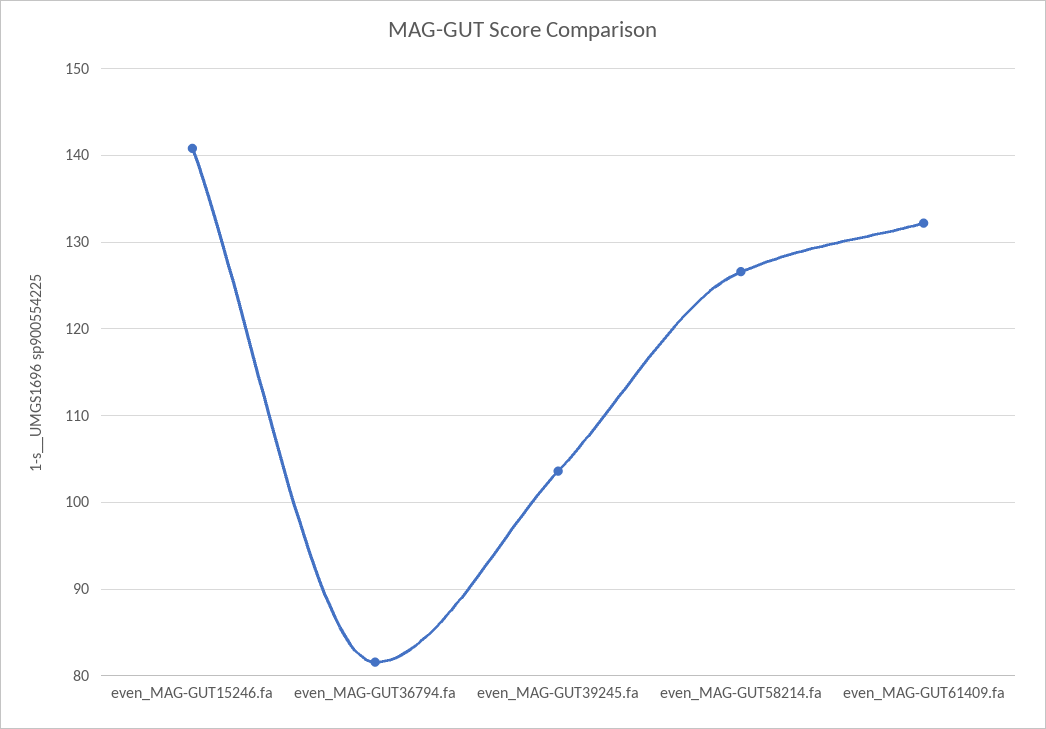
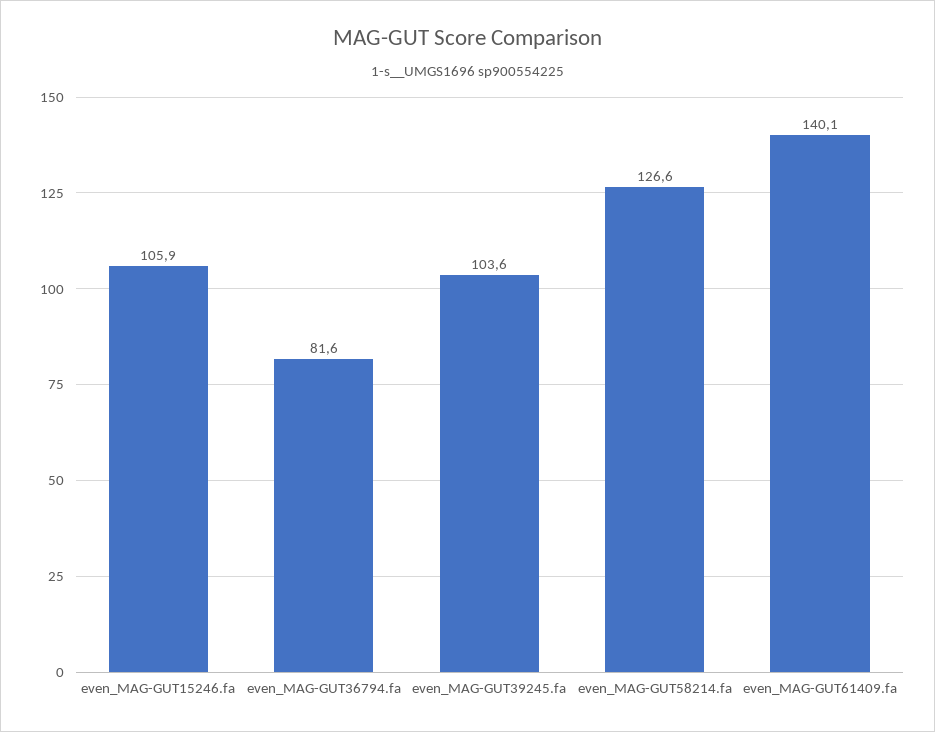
even_MAG-GUT15246.fa: 141 -> 105.9
even_MAG-GUT61409.fa: 132 -> 140.1

